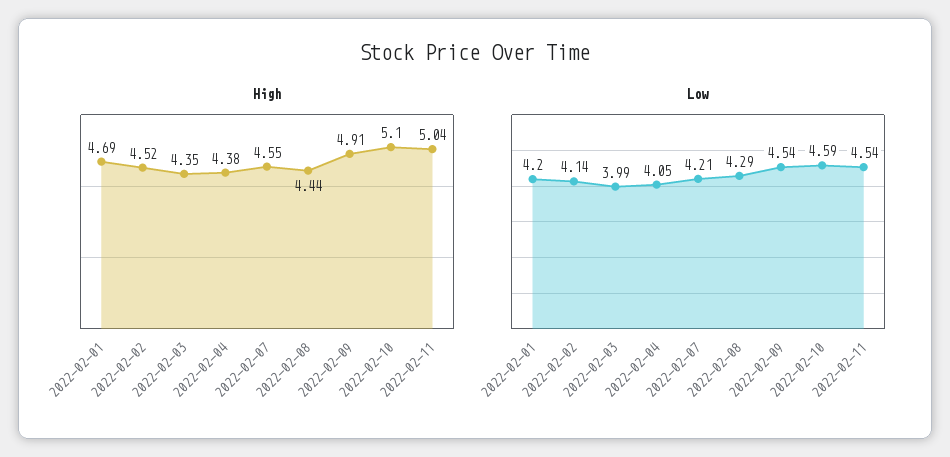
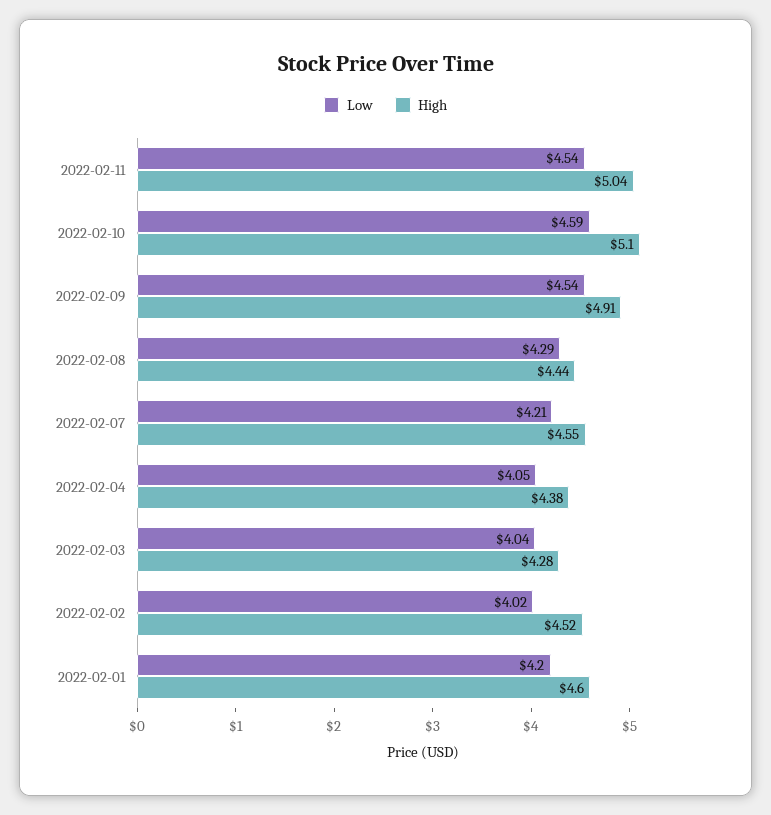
High, 2022-02-01: 4.69 -> 4.6
High, 2022-02-03: 4.35 -> 4.28
Low, 2022-02-02: 4.14 -> 4.02
Low, 2022-02-03: 3.99 -> 4.04

